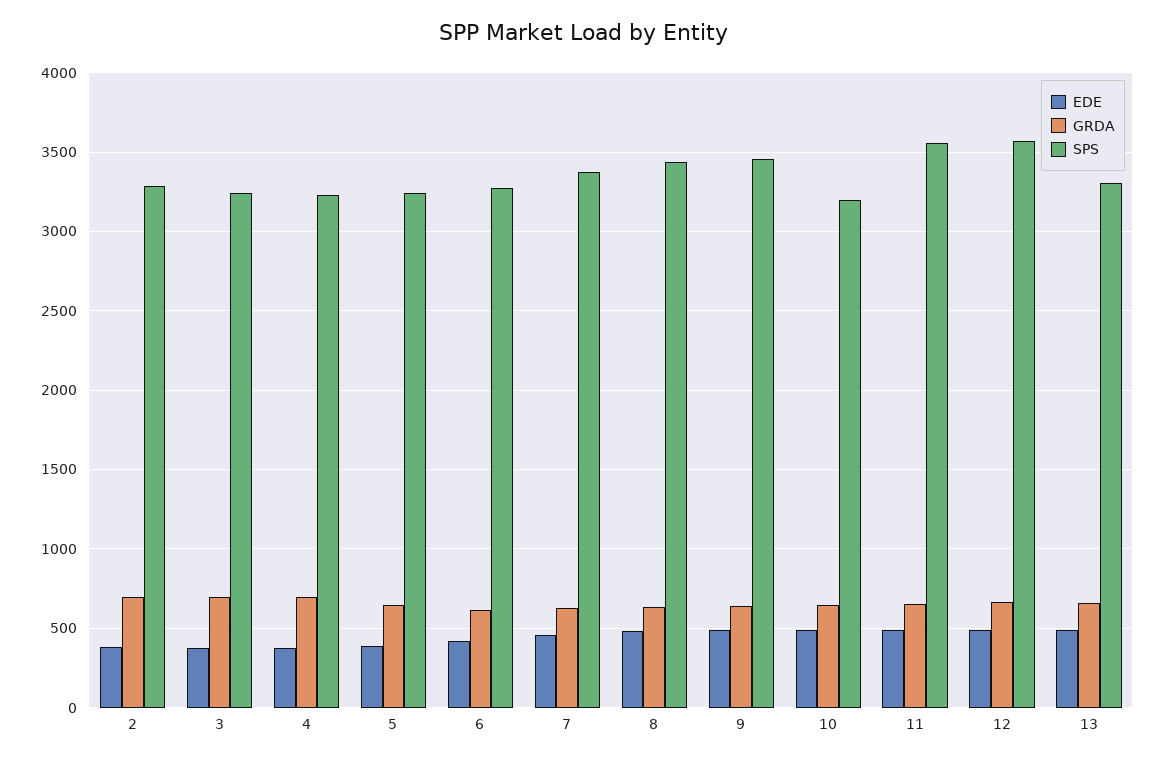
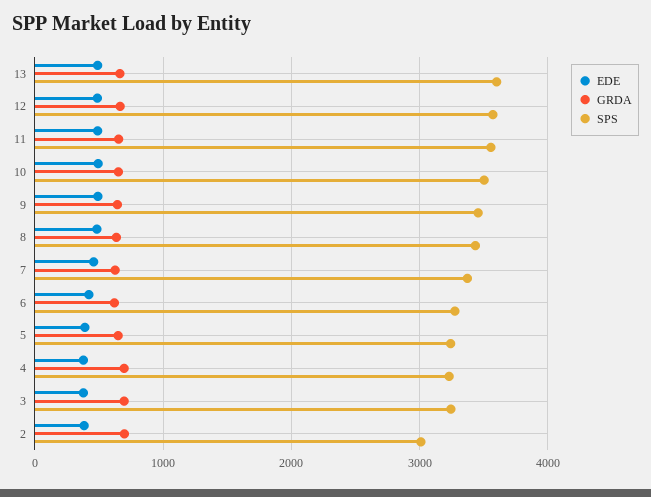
SPS, 2: 3300 -> 3000
SPS, 10: 3200 -> 3500
SPS, 13: 3300 -> 3600

